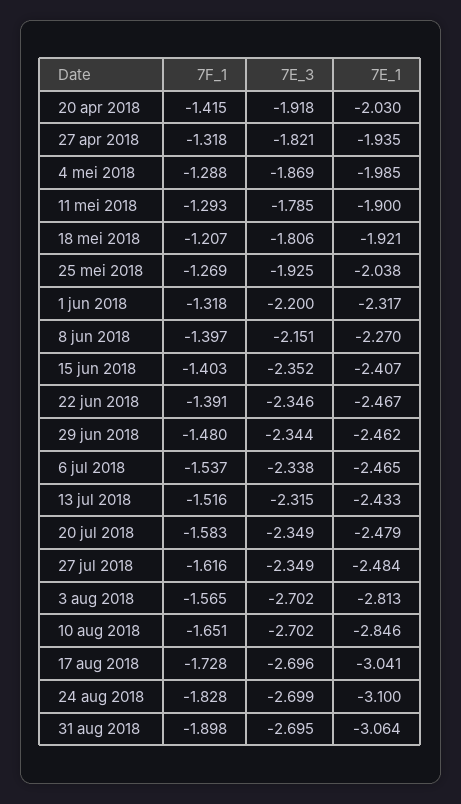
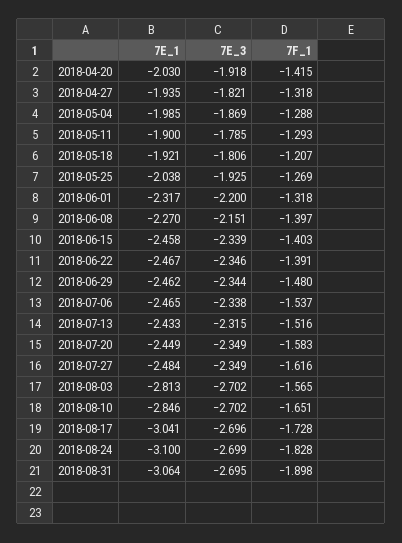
7E_3, 15 jun 2018: -2.352 -> -2.339
7E_1, 15 jun 2018: -2.407 -> -2.458
7E_1, 20 jul 2018: -2.479 -> -2.449

